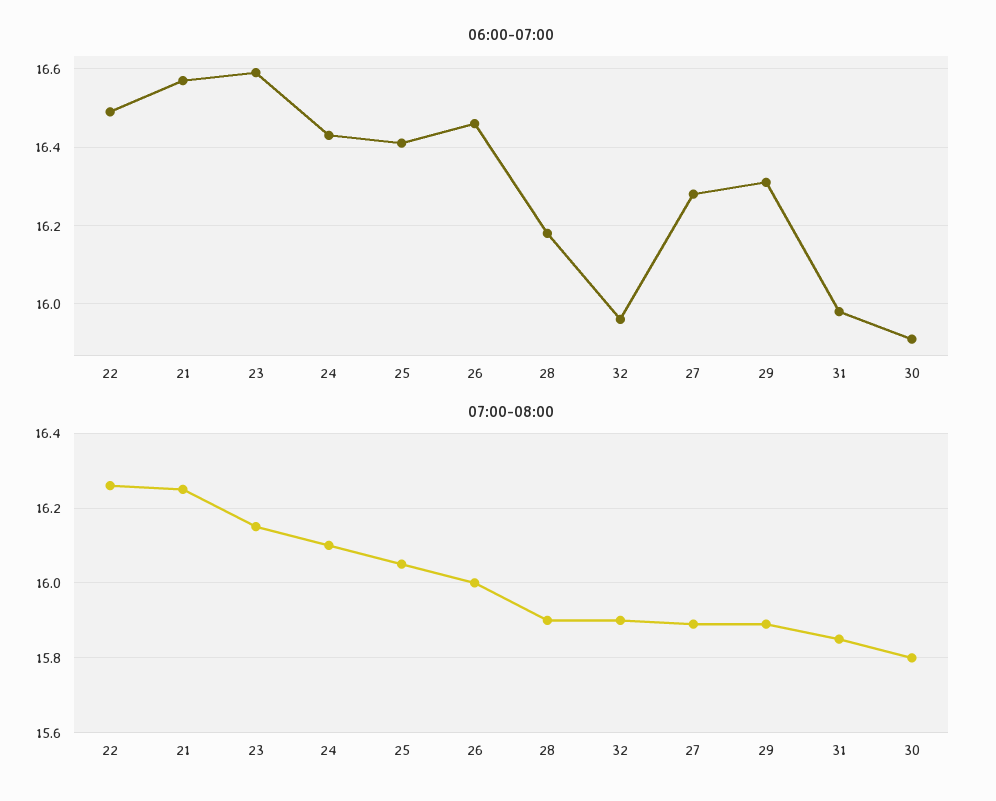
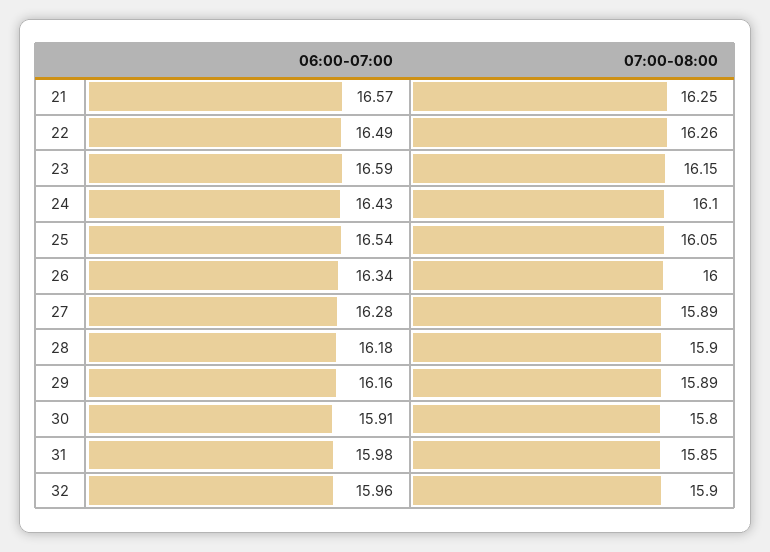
06:00-07:00, 25: 16.4 -> 16.54
06:00-07:00, 26: 16.45 -> 16.34
06:00-07:00, 29: 16.3 -> 16.16

